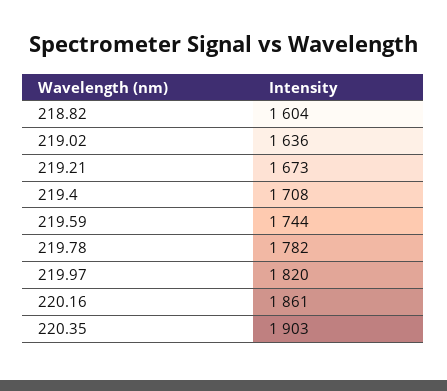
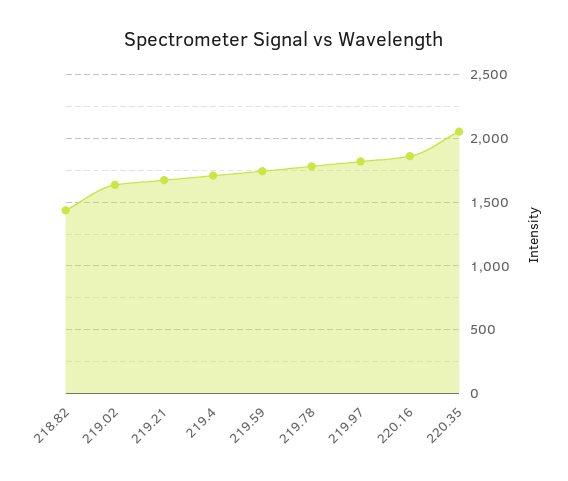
218.82: 1604 -> 1450
220.35: 1903 -> 2050

